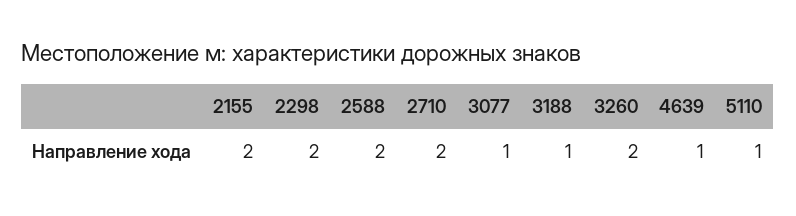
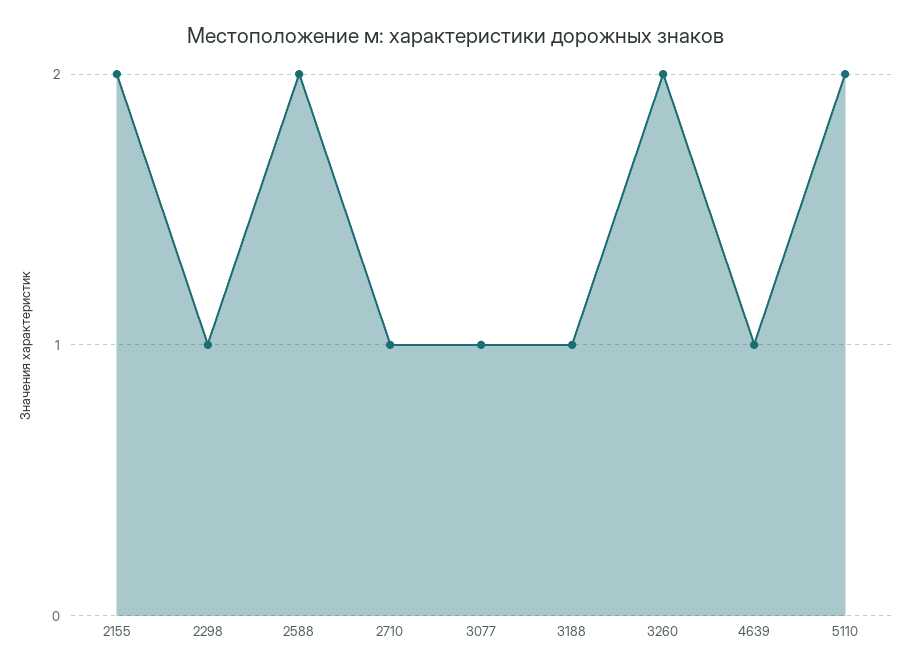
2298: 2 -> 1
2710: 2 -> 1
5110: 1 -> 2

